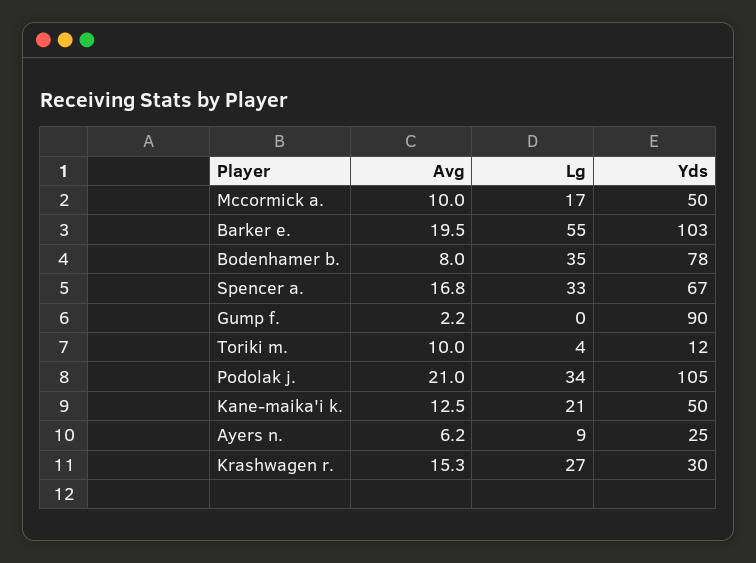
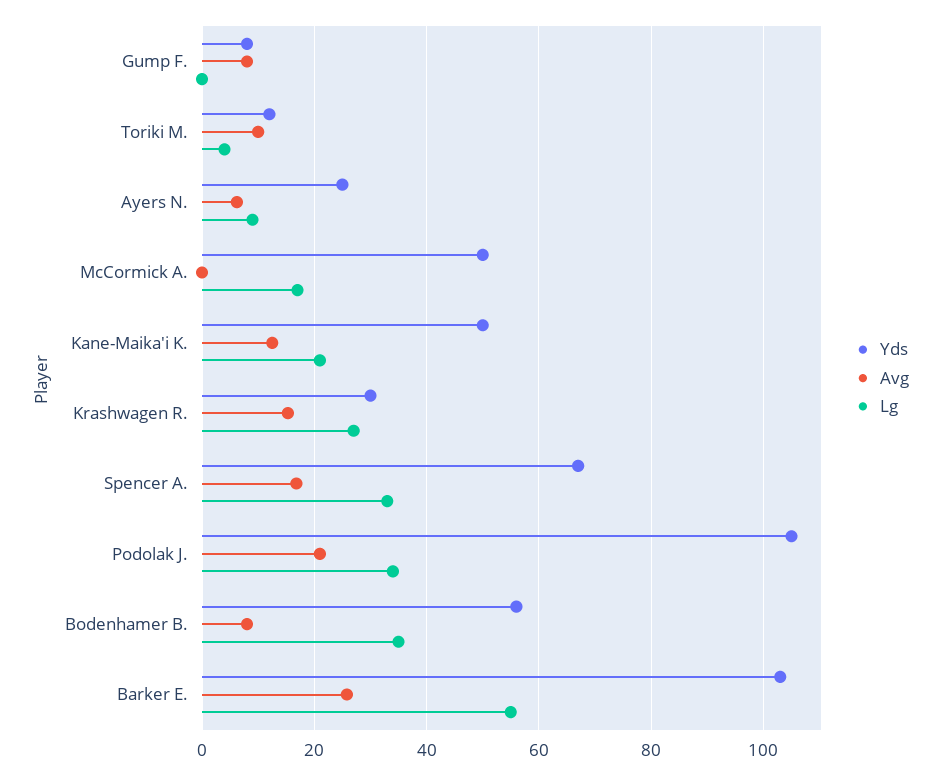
Avg, Mccormick a.: 10 -> 0
Avg, Barker e.: 19.5 -> 26
Yds, Bodenhamer b.: 78 -> 56
Avg, Gump f.: 2.2 -> 8
Yds, Gump f.: 90 -> 8

